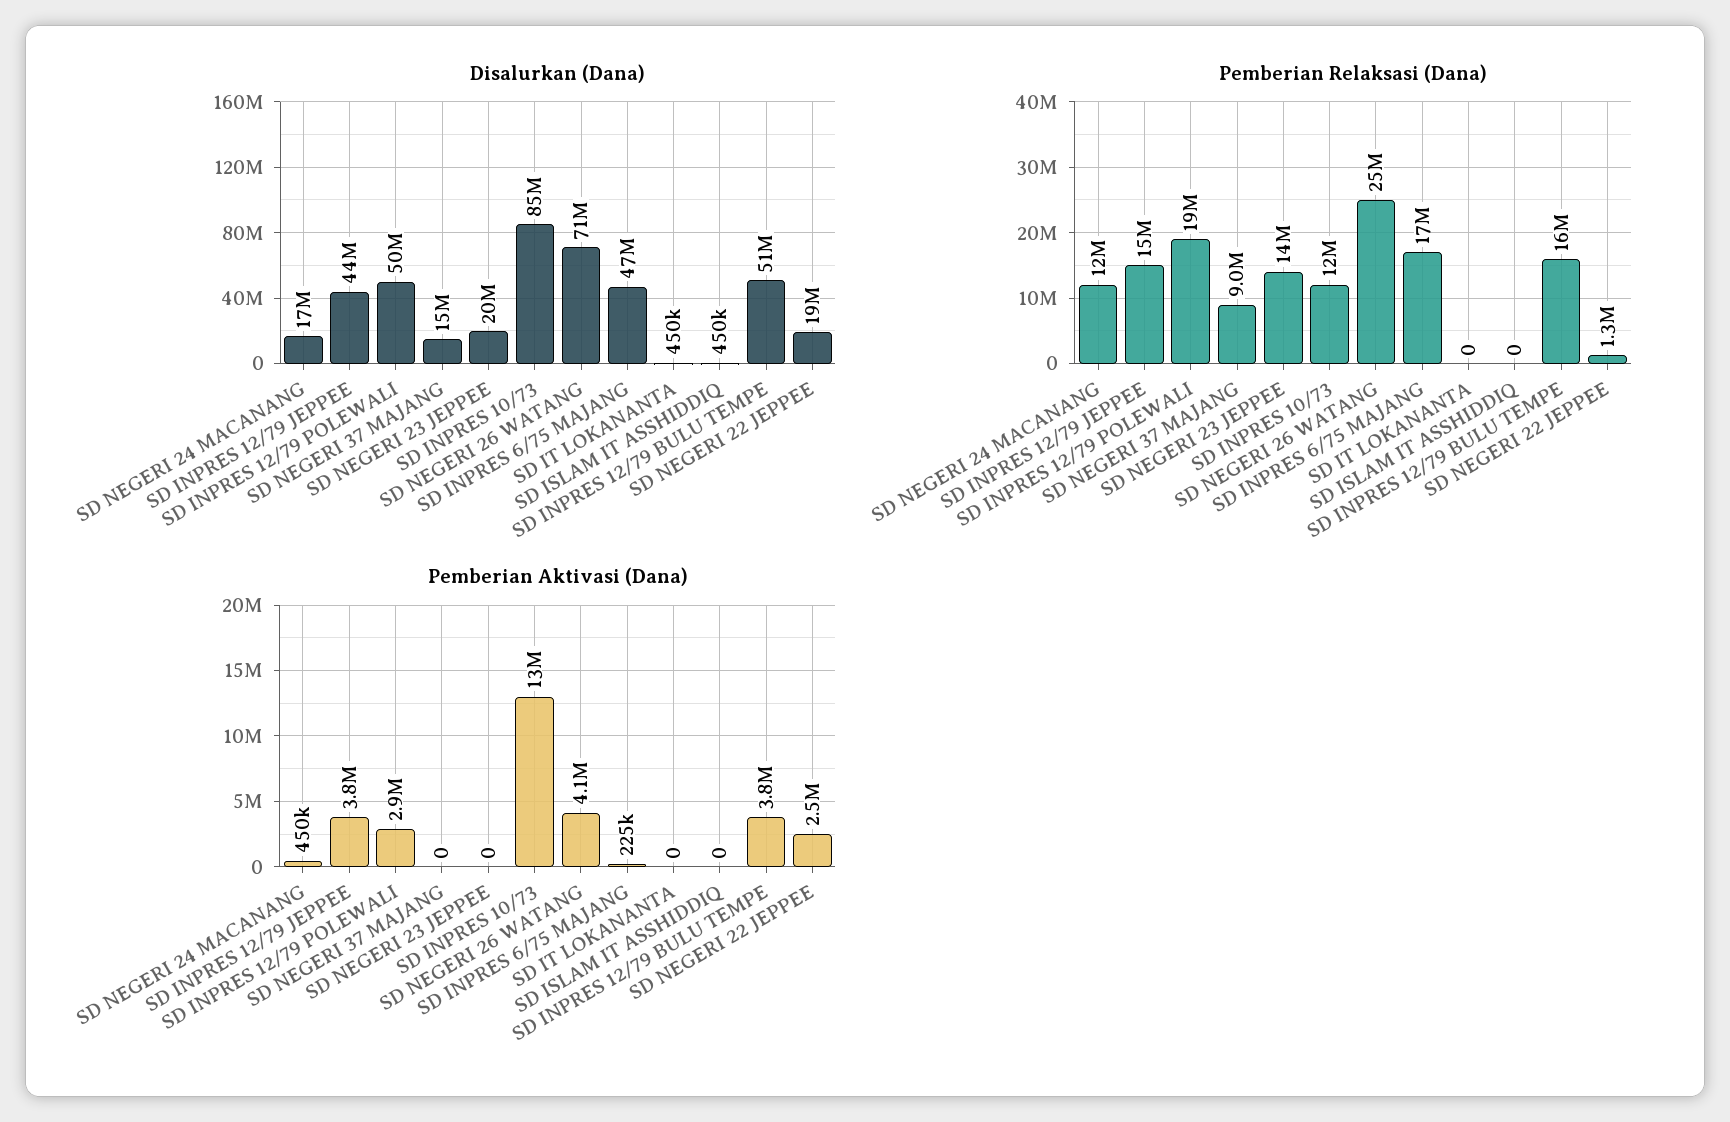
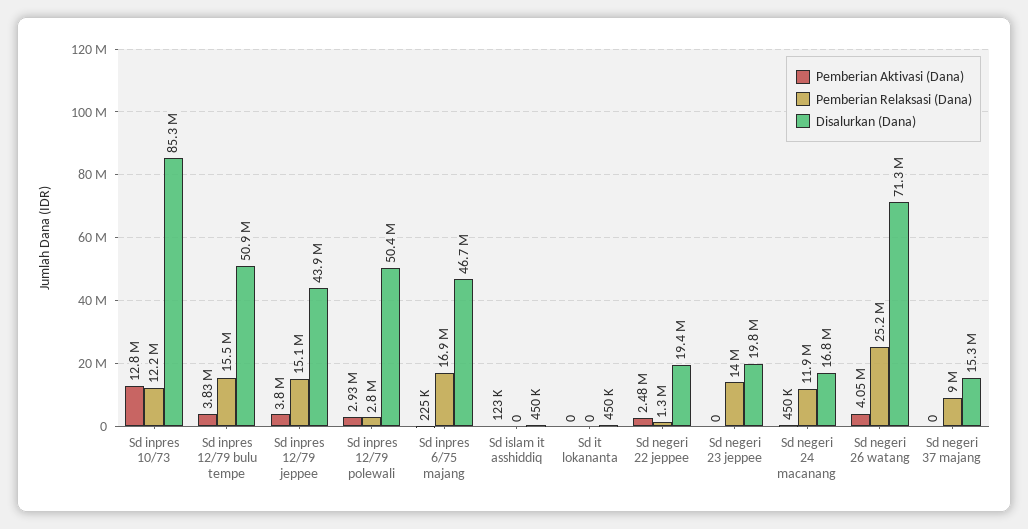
Pemberian Relaksasi (Dana), SD INPRES 12/79 POLEWALI: 19000000 -> 2800000
Pemberian Aktivasi (Dana), SD ISLAM IT ASSHIDDIQ: 0 -> 123000

